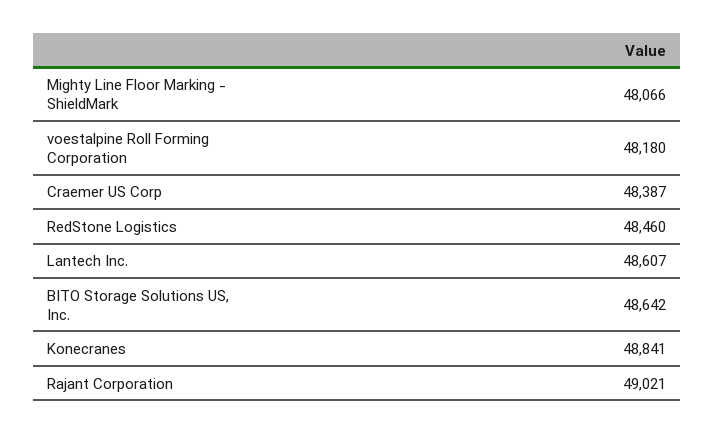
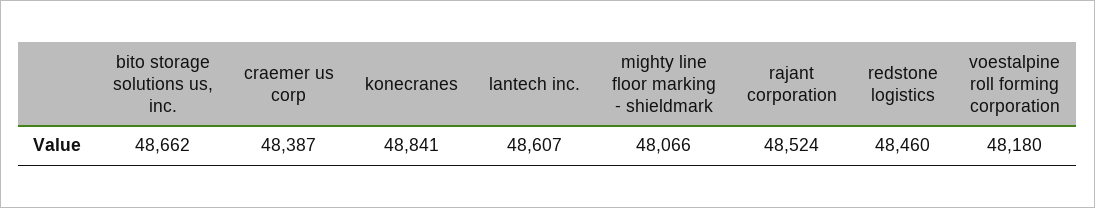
BITO Storage Solutions US, Inc.: 48642 -> 48662
Rajant Corporation: 49021 -> 48524

